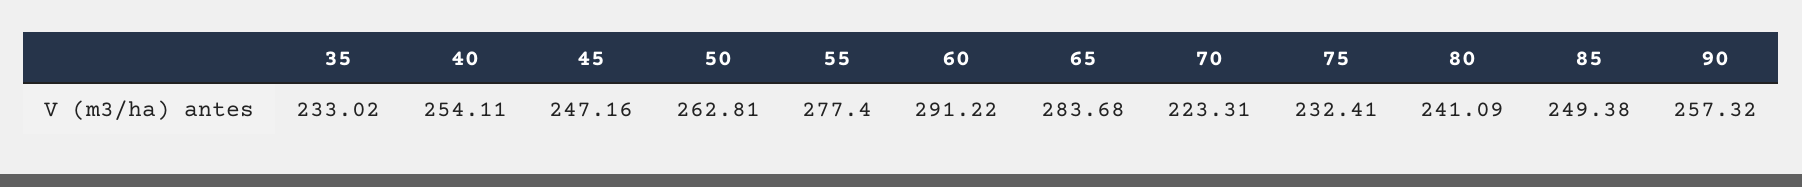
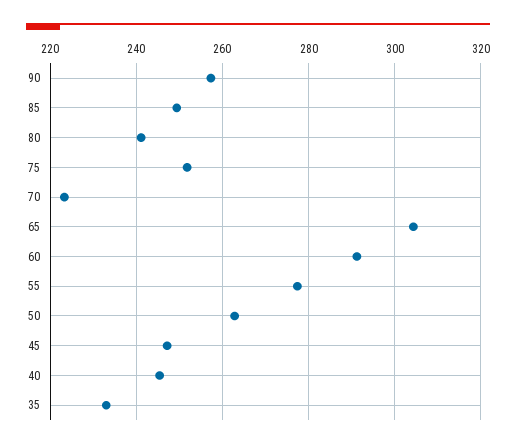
40: 254.11 -> 246
65: 283.68 -> 304
75: 232.41 -> 252

